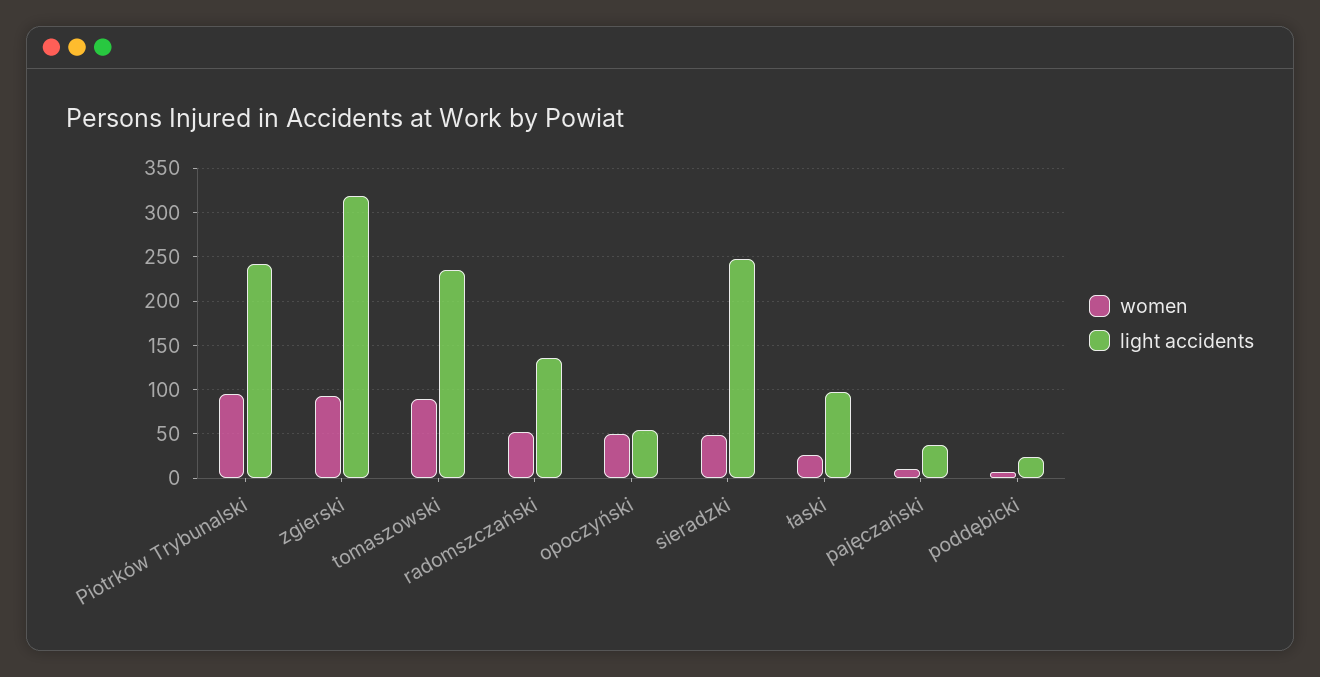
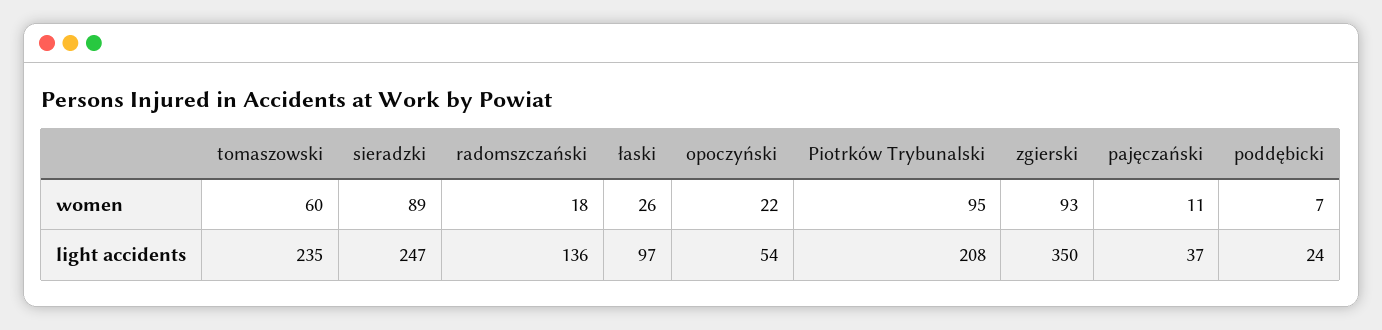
light accidents, Piotrków Trybunalski: 240 -> 208
light accidents, zgierski: 320 -> 350
women, tomaszowski: 90 -> 60
women, radomszczański: 50 -> 18
women, opoczyński: 50 -> 22
women, sieradzki: 50 -> 89

